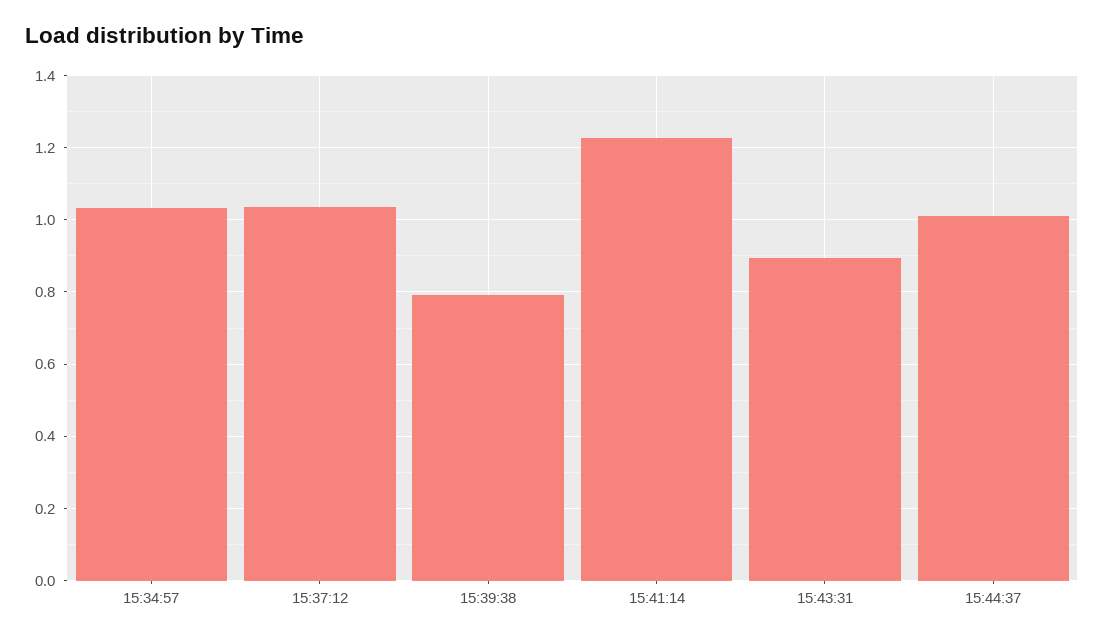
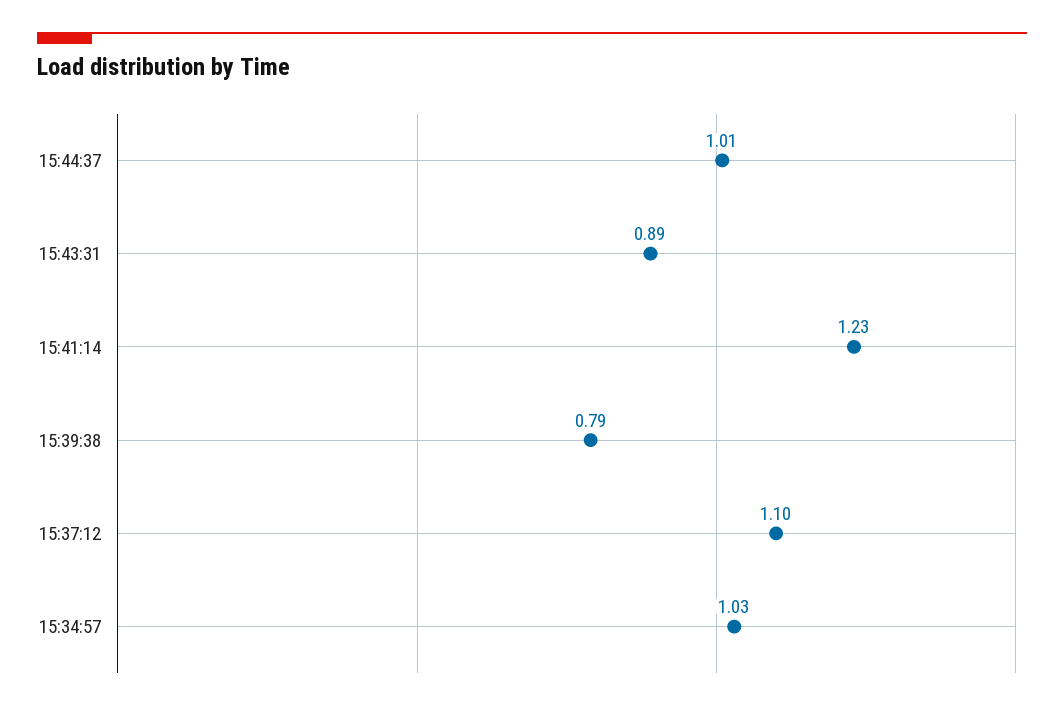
15:37:12: 1.04 -> 1.1

